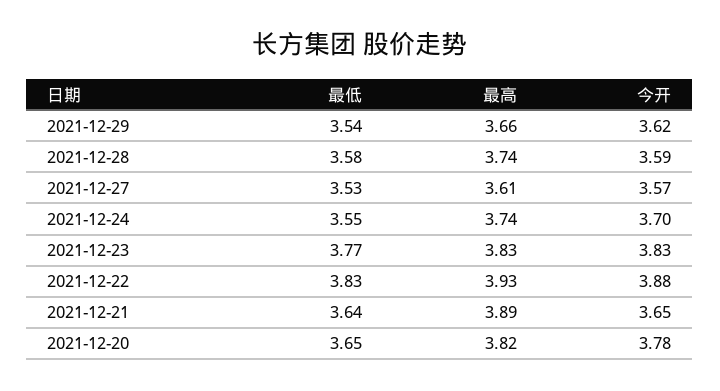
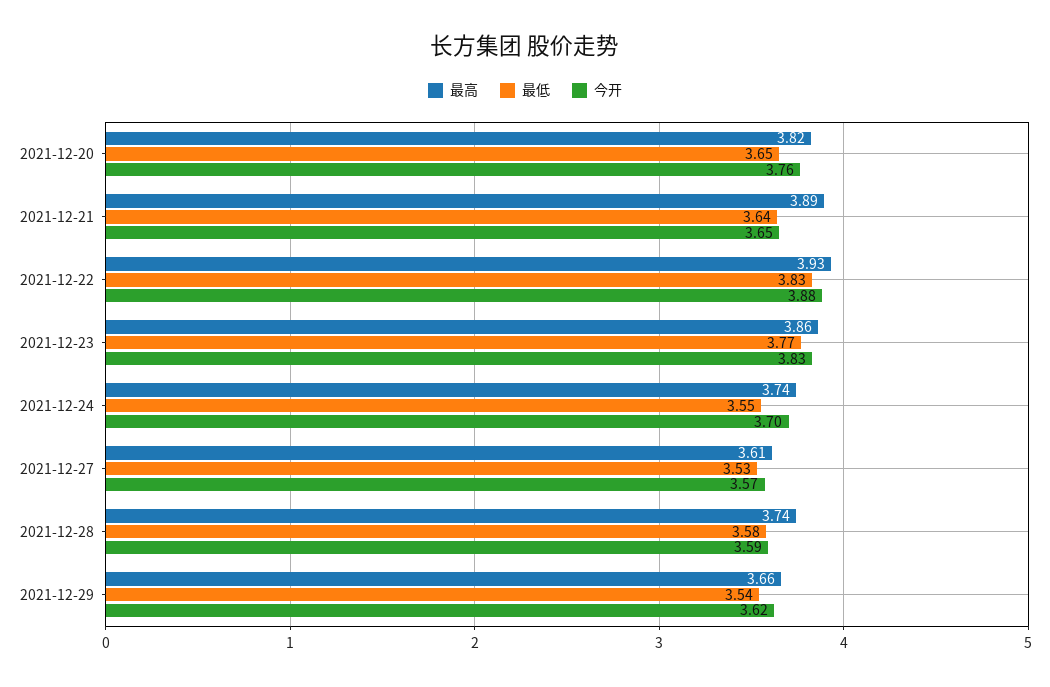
最高, 2021-12-23: 3.83 -> 3.86
今开, 2021-12-20: 3.78 -> 3.76

